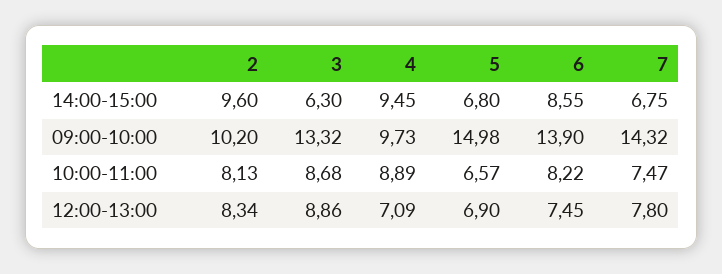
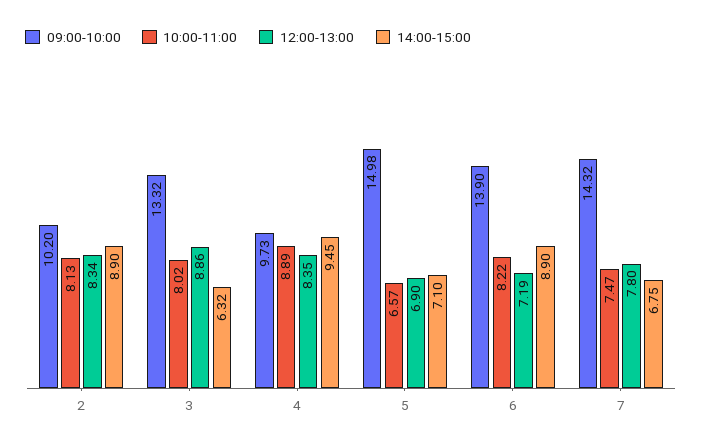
14:00-15:00, 2: 9.6 -> 8.9
14:00-15:00, 3: 6.3 -> 6.32
14:00-15:00, 5: 6.8 -> 7.1
14:00-15:00, 6: 8.55 -> 8.9
10:00-11:00, 3: 8.68 -> 8.02
12:00-13:00, 4: 7.09 -> 8.35
12:00-13:00, 6: 7.45 -> 7.19

